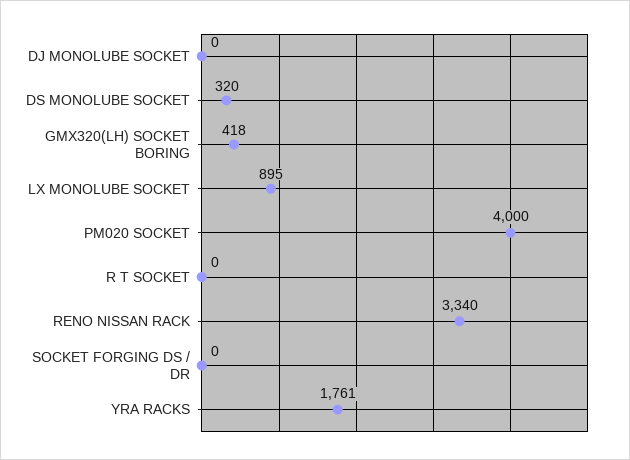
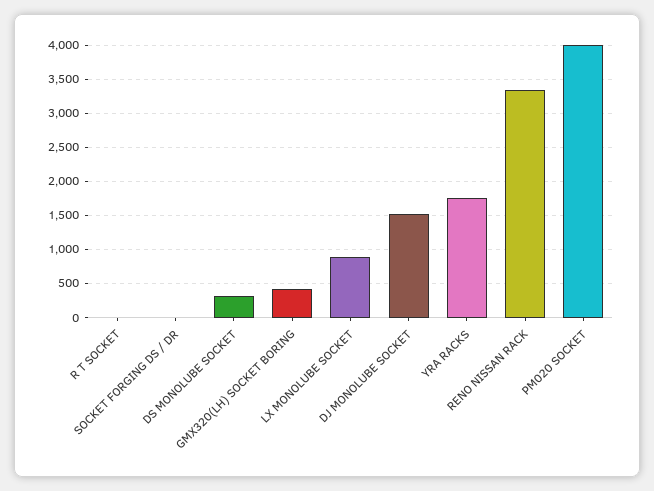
DJ MONOLUBE SOCKET: 0 -> 1500

